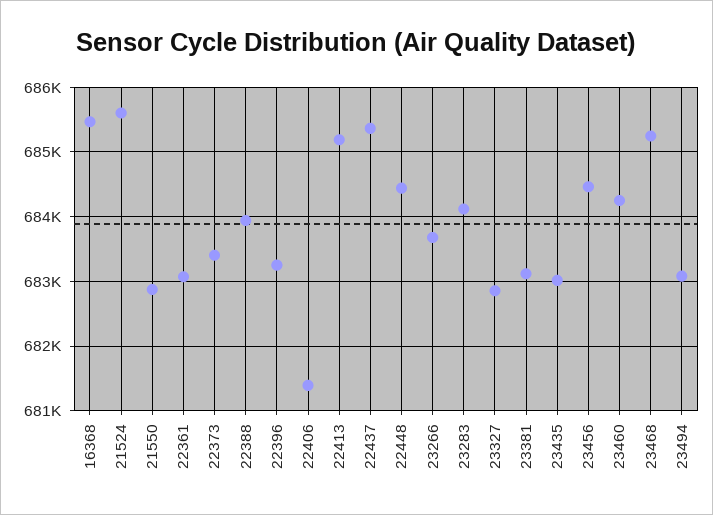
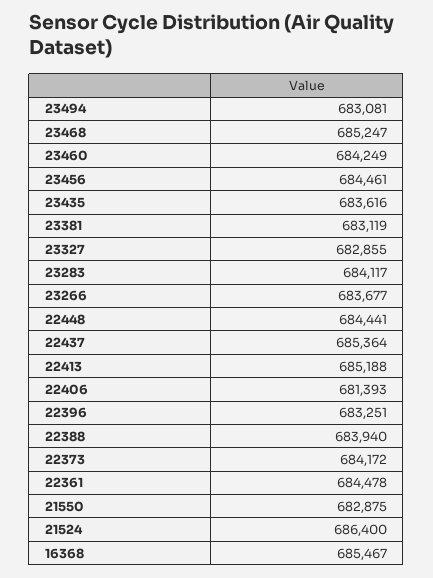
21524: 685600 -> 686400
22361: 683100 -> 684478
22373: 683400 -> 684172
23435: 683000 -> 683616

